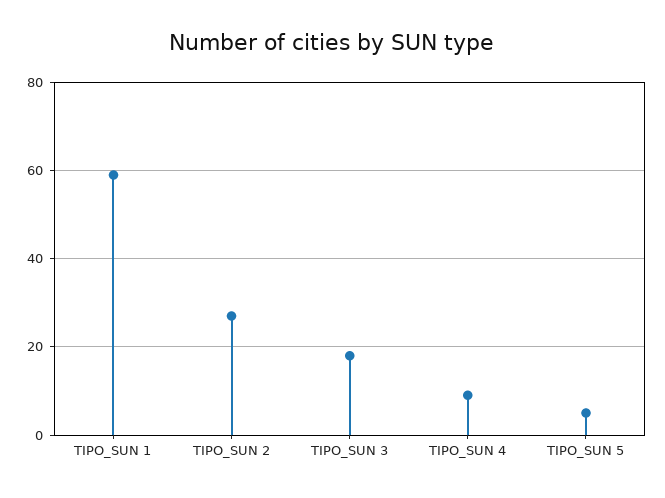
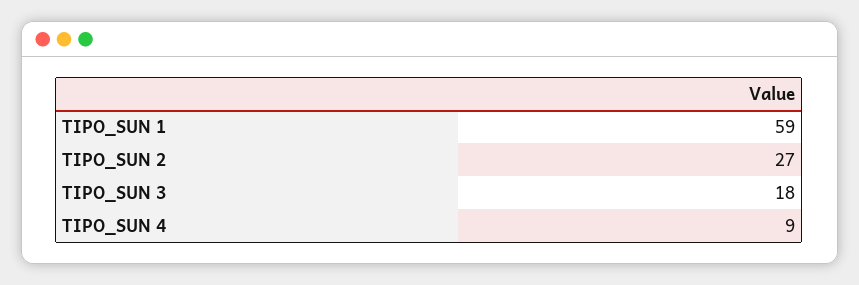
TIPO_SUN 5: 5 -> none

